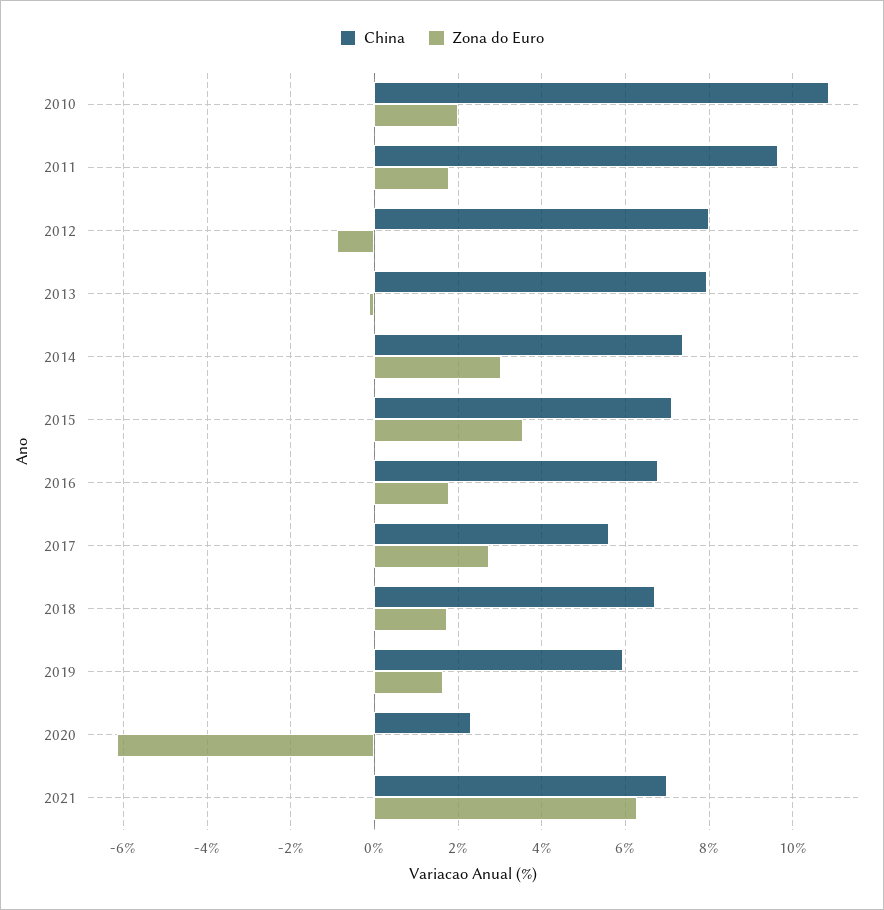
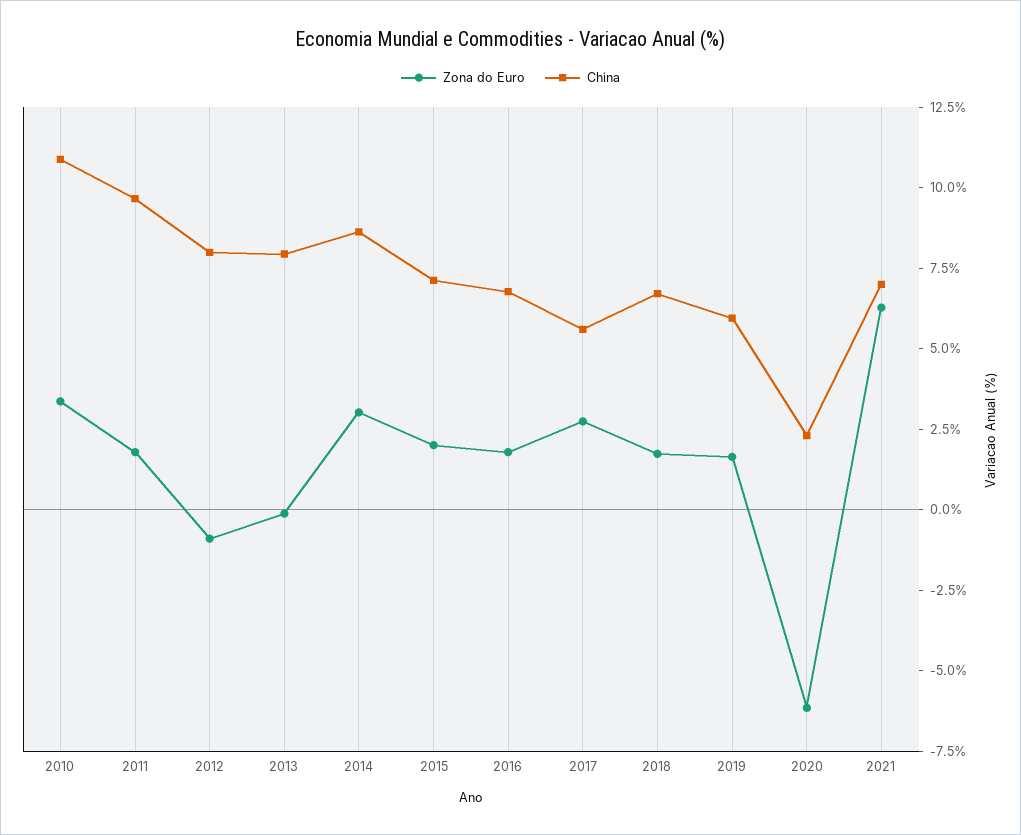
Zona do Euro, 2010: 2 -> 3.5
China, 2014: 7.4 -> 8.5
Zona do Euro, 2015: 3.6 -> 2

